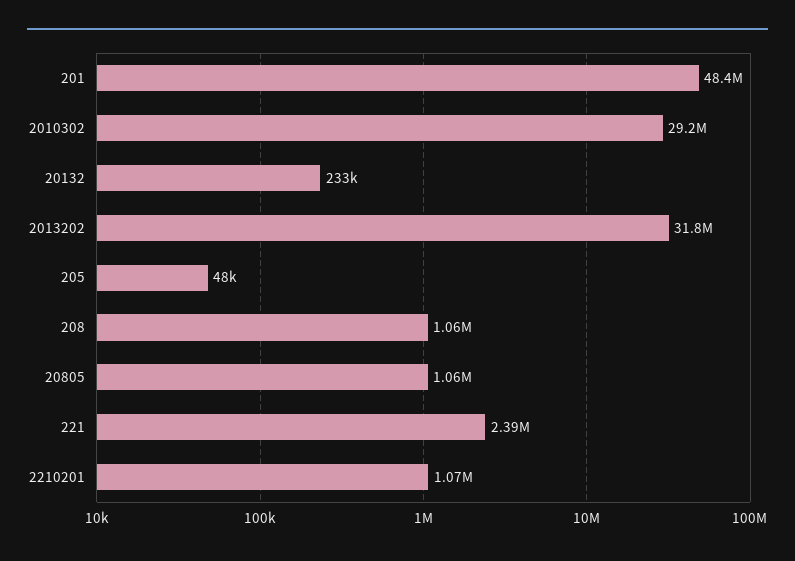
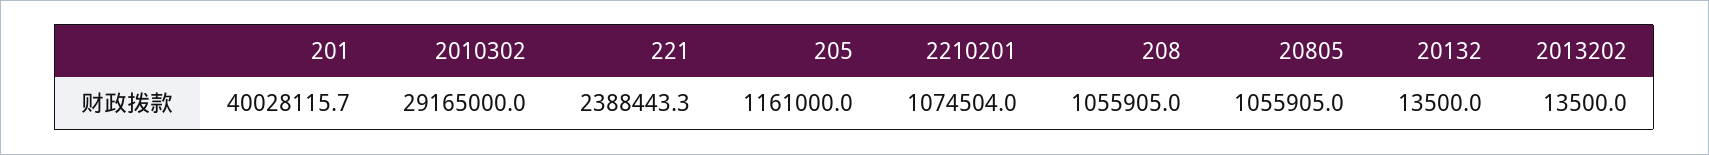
201: 48400000 -> 40028115.7
20132: 233000 -> 13500
2013202: 31800000 -> 13500
205: 48000 -> 1161000

